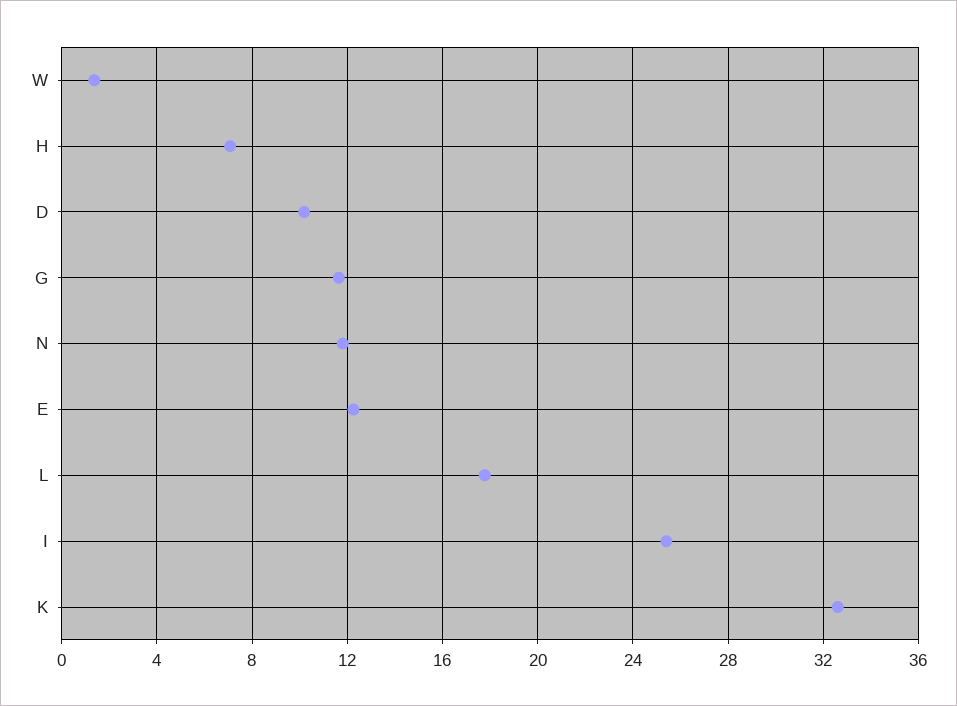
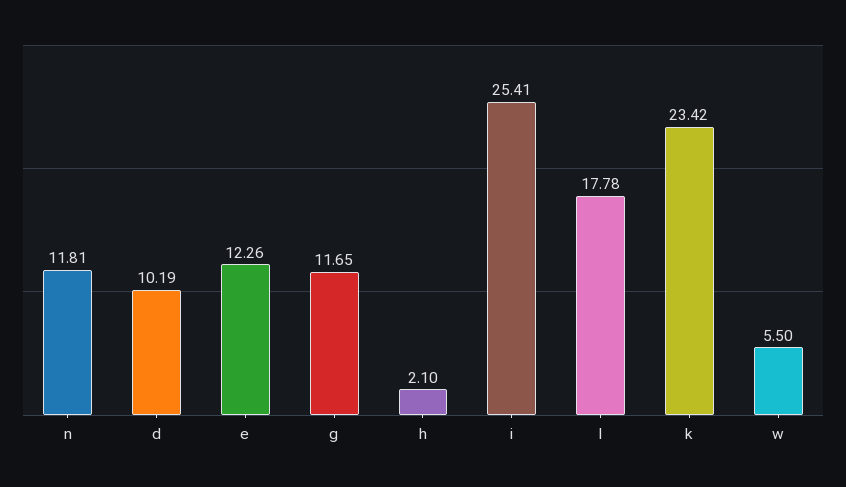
W: 1.5 -> 5.5
H: 7 -> 2.1
K: 32.5 -> 23.42

